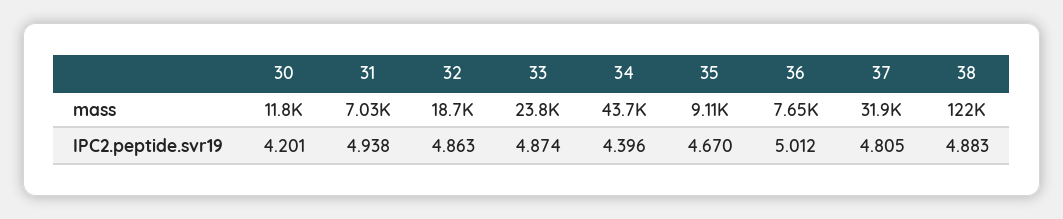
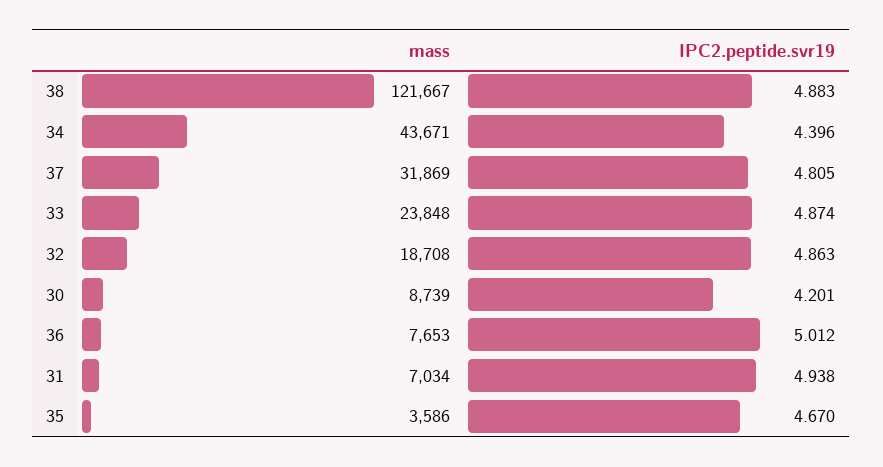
30, mass: 11800 -> 8739
35, mass: 9110 -> 3586

